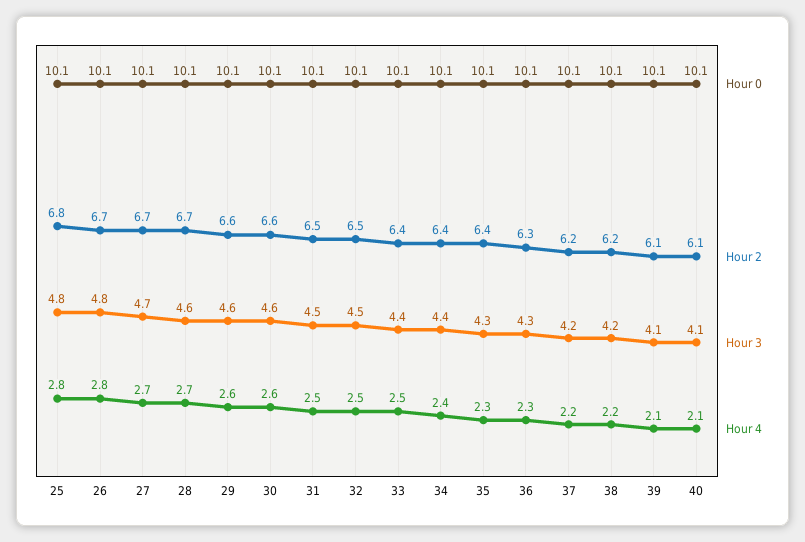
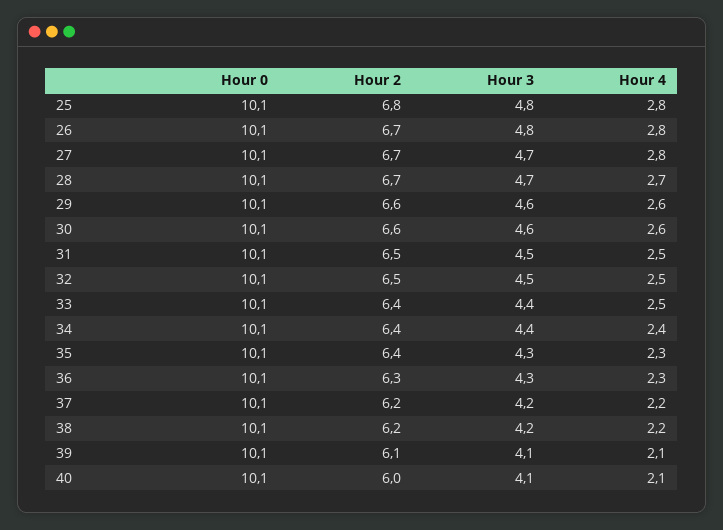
Hour 4, 27: 2.7 -> 2.8
Hour 3, 28: 4.6 -> 4.7
Hour 2, 40: 6.1 -> 6

